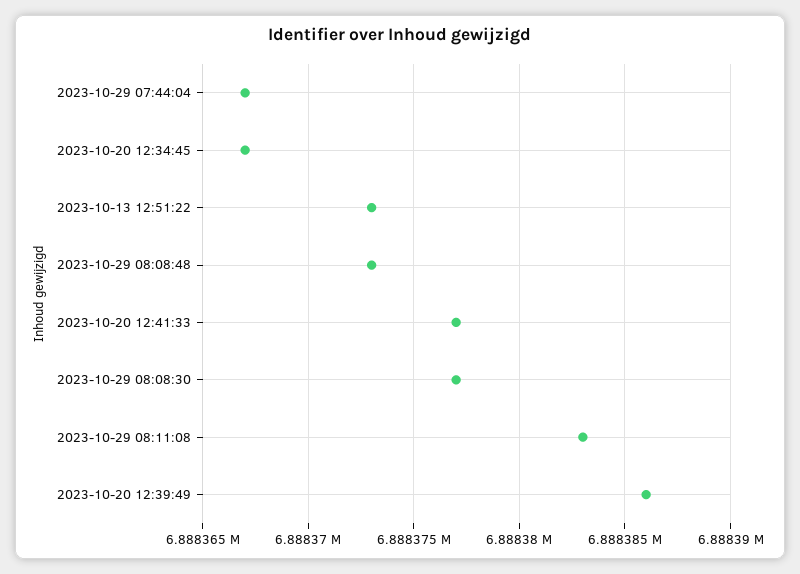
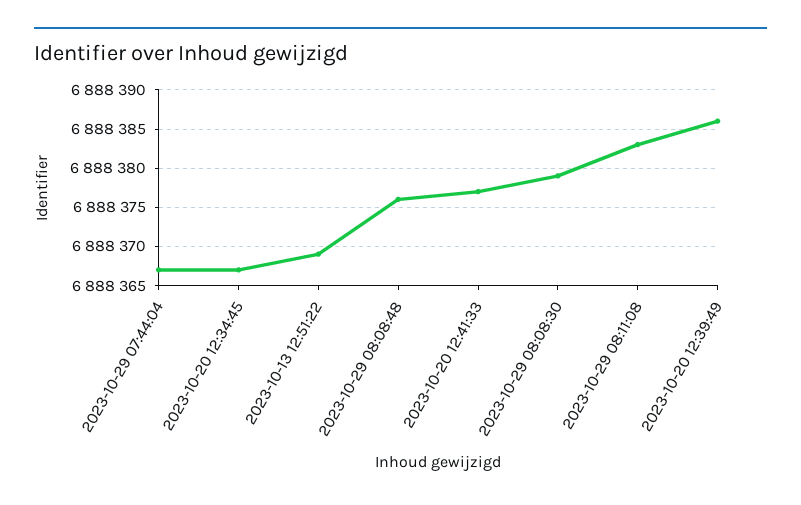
2023-10-13 12:51:22: 6888373 -> 6888369
2023-10-29 08:08:48: 6888373 -> 6888376
2023-10-29 08:08:30: 6888377 -> 6888379

